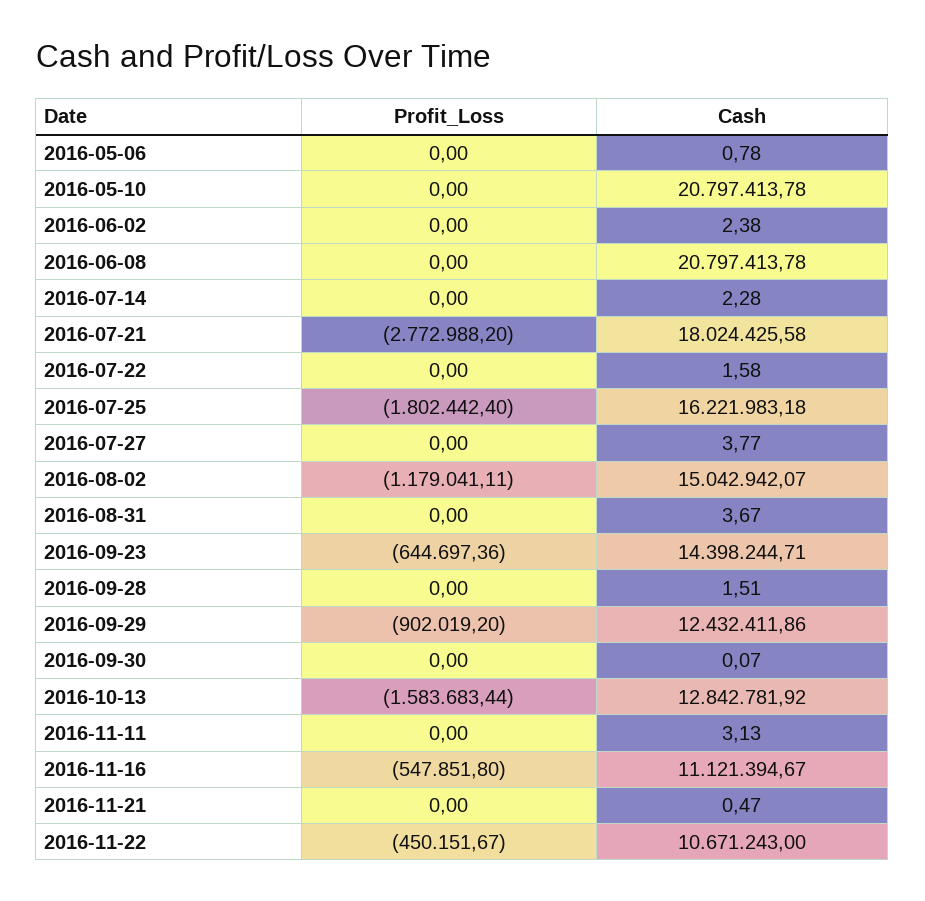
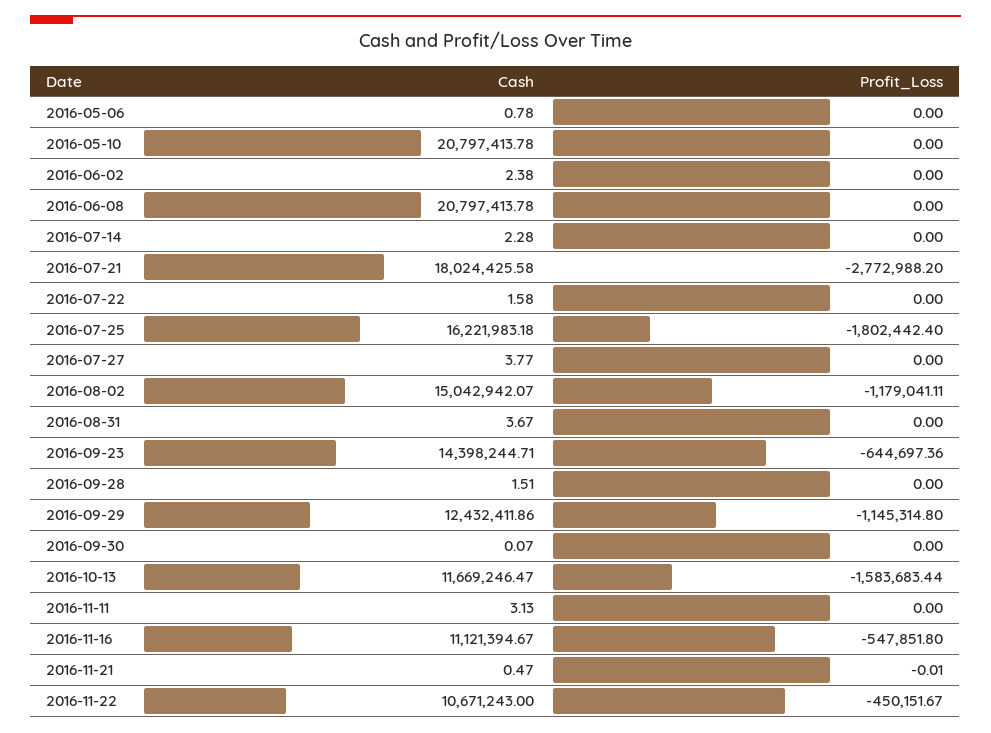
Profit_Loss, 2016-09-29: -902019.2 -> -1145314.8
Cash, 2016-10-13: 12842781.92 -> 11669246.47
Profit_Loss, 2016-11-21: 0 -> -0.01

